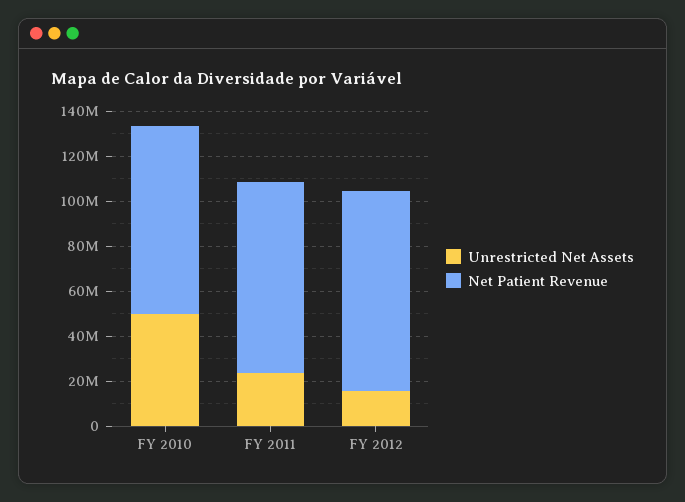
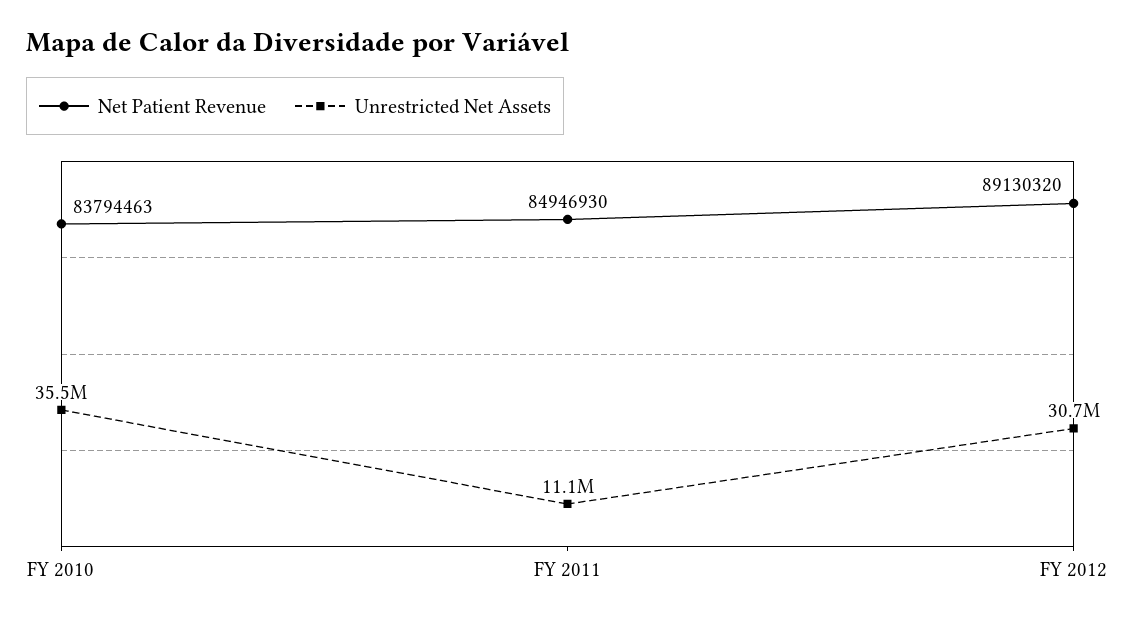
Unrestricted Net Assets, FY 2010: 50000000 -> 35500000
Unrestricted Net Assets, FY 2011: 25000000 -> 11100000
Unrestricted Net Assets, FY 2012: 15000000 -> 30700000

